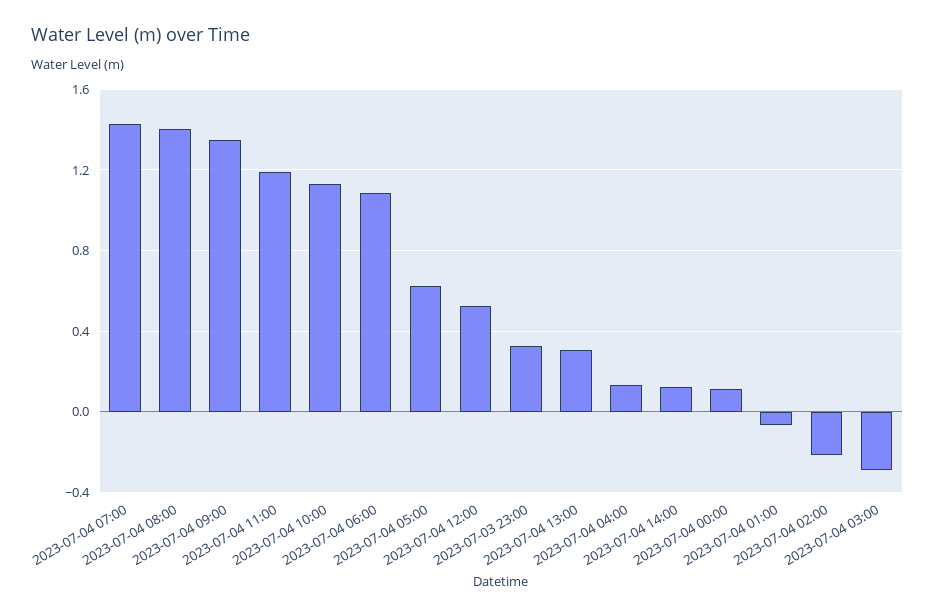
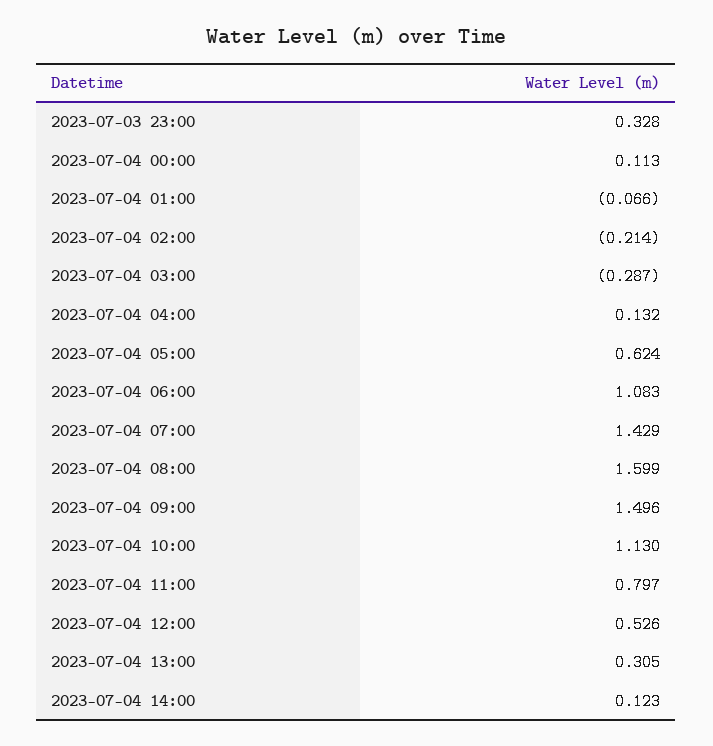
2023-07-04 08:00: 1.4 -> 1.599
2023-07-04 09:00: 1.35 -> 1.496
2023-07-04 11:00: 1.2 -> 0.797

